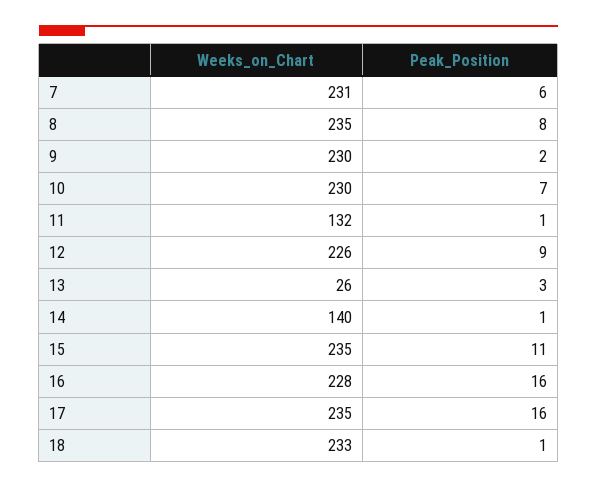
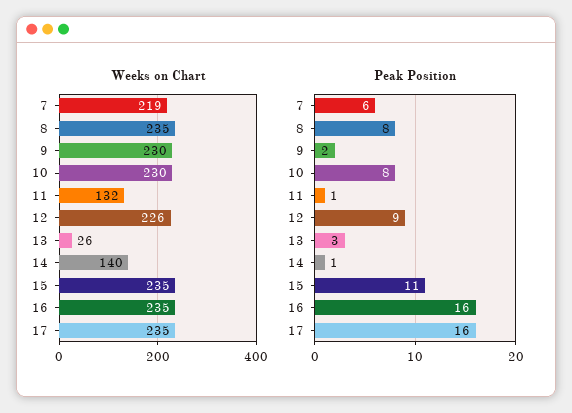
Weeks_on_Chart, 7: 231 -> 219
Peak_Position, 10: 7 -> 8
Weeks_on_Chart, 16: 228 -> 235
Weeks_on_Chart, 18: 233 -> none
Peak_Position, 18: 1 -> none

